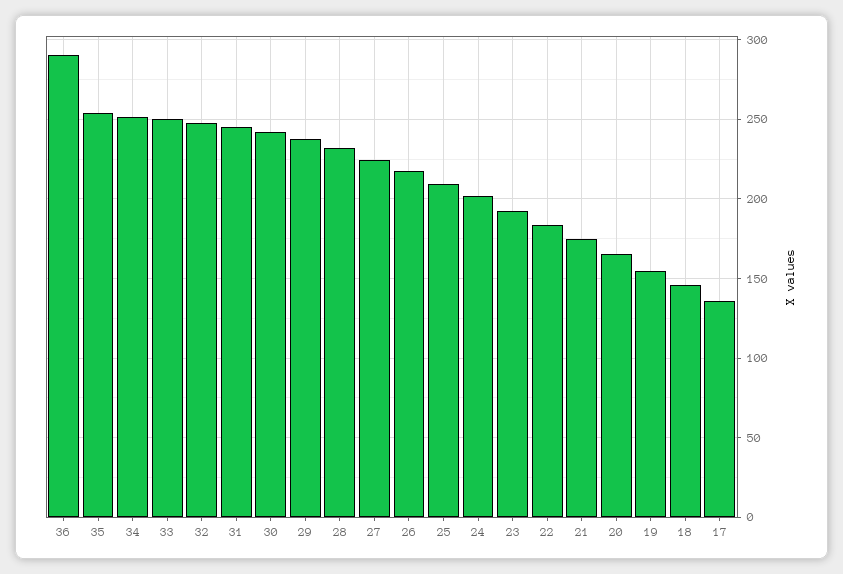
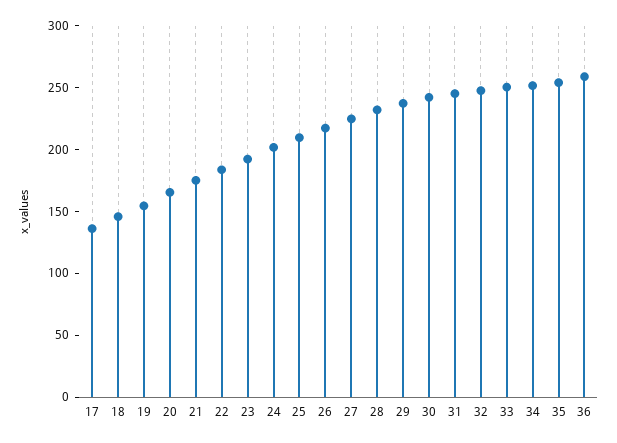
36: 290 -> 260

